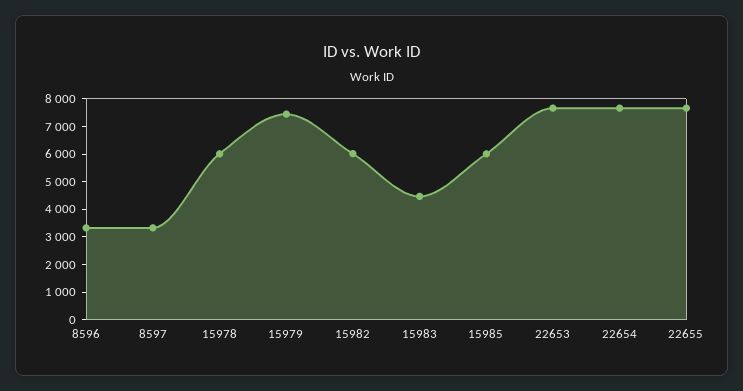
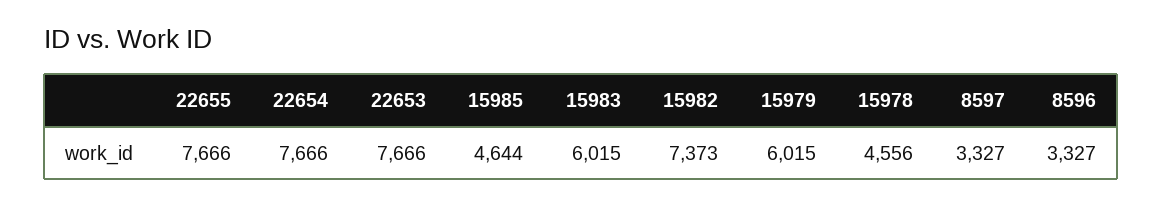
15978: 6000 -> 4556
15979: 7500 -> 6015
15982: 6000 -> 7373
15983: 4500 -> 6015
15985: 6000 -> 4644

